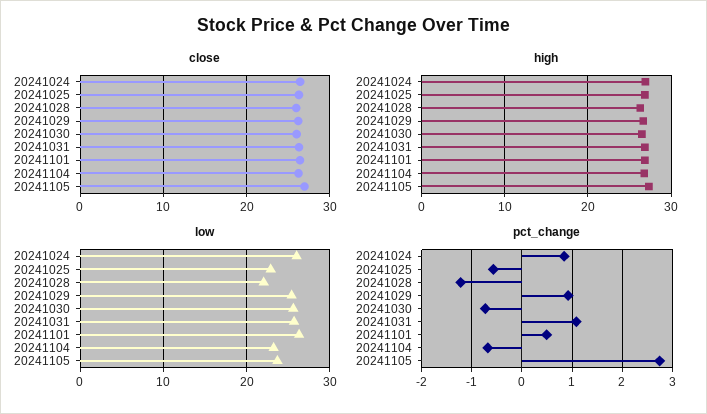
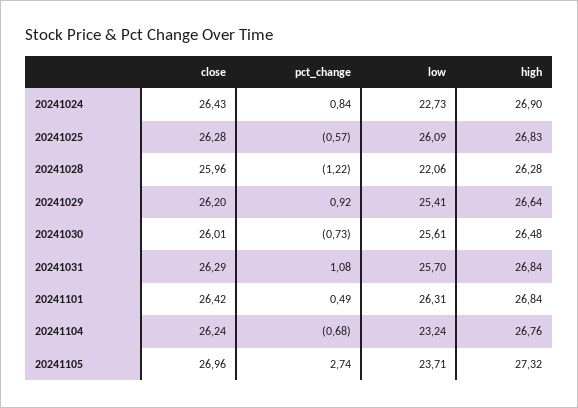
low, 20241024: 26 -> 22.73
low, 20241025: 23 -> 26.09

